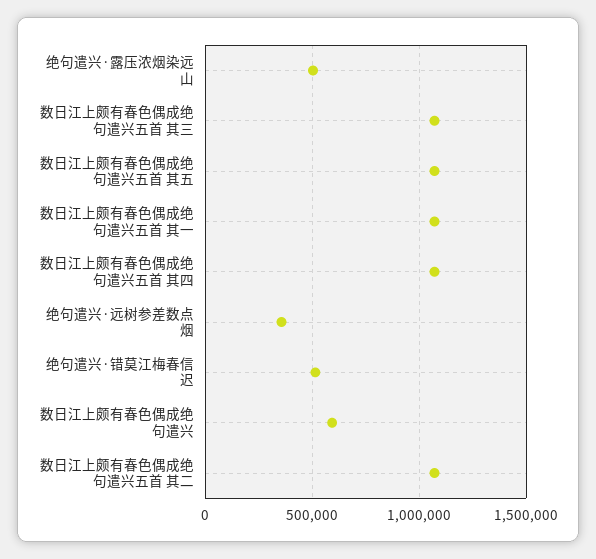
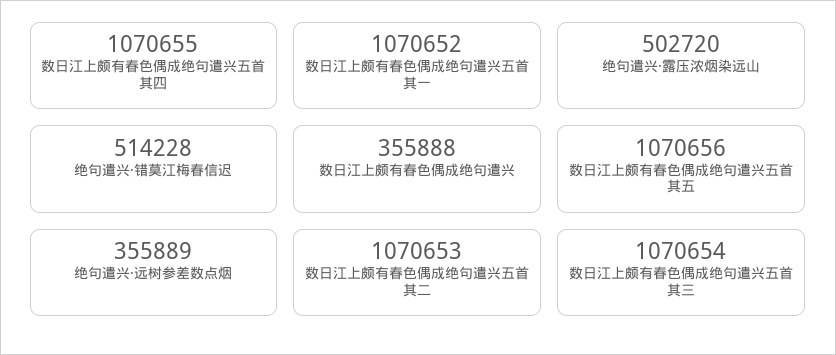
数日江上颇有春色偶成绝句遣兴: 600000 -> 355888

